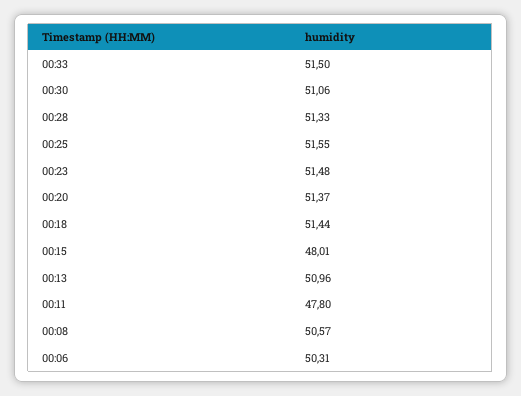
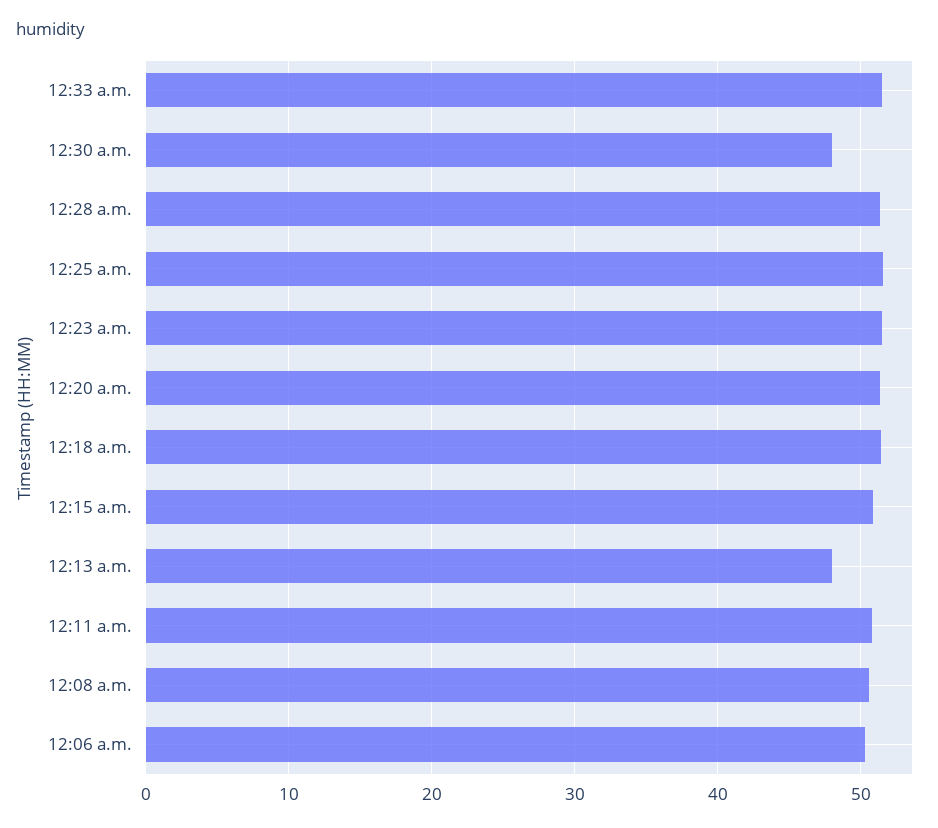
00:30: 51.06 -> 48
00:15: 48.01 -> 51
00:13: 50.96 -> 48
00:11: 47.8 -> 51

